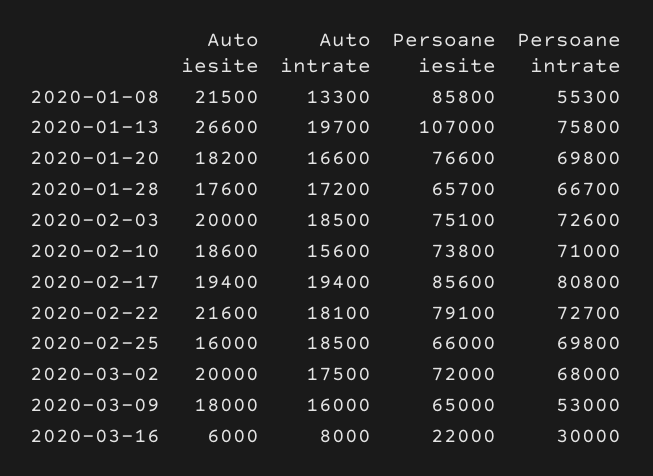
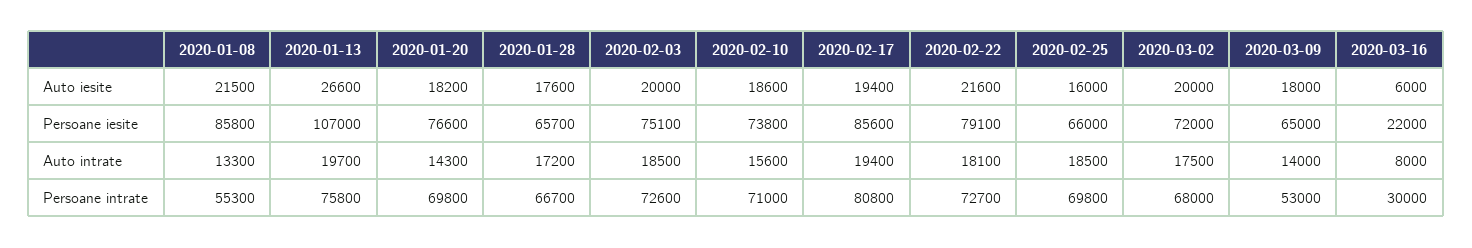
Auto intrate, 2020-01-20: 16600 -> 14300
Auto intrate, 2020-03-09: 16000 -> 14000

